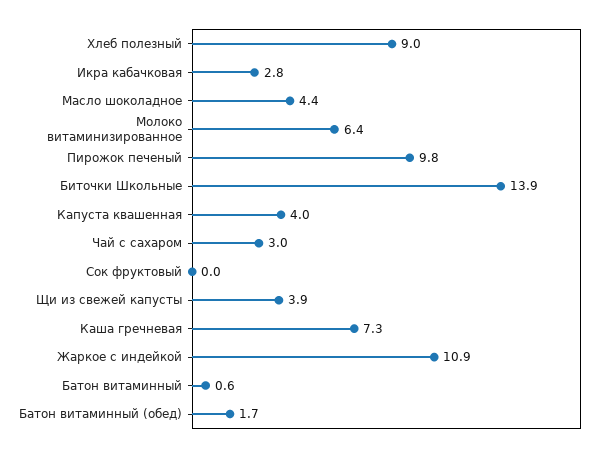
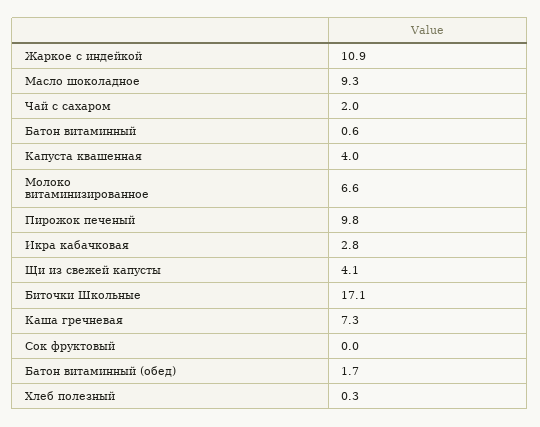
Хлеб полезный: 9 -> 0.3
Масло шоколадное: 4.4 -> 9.3
Молоко витаминизированное: 6.4 -> 6.6
Биточки Школьные: 13.9 -> 17.1
Чай с сахаром: 3 -> 2
Щи из свежей капусты: 3.9 -> 4.1

